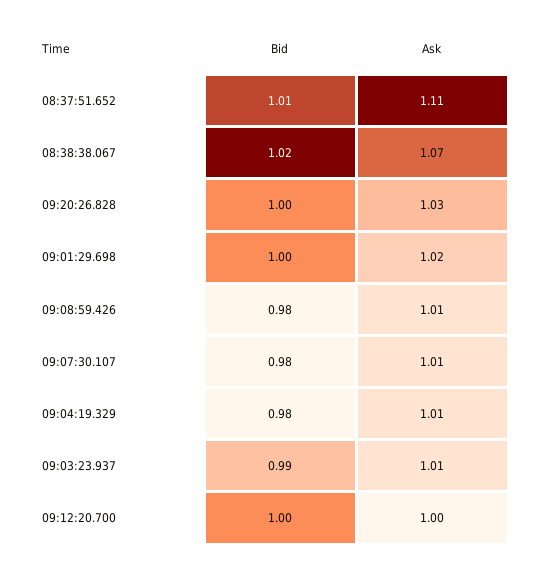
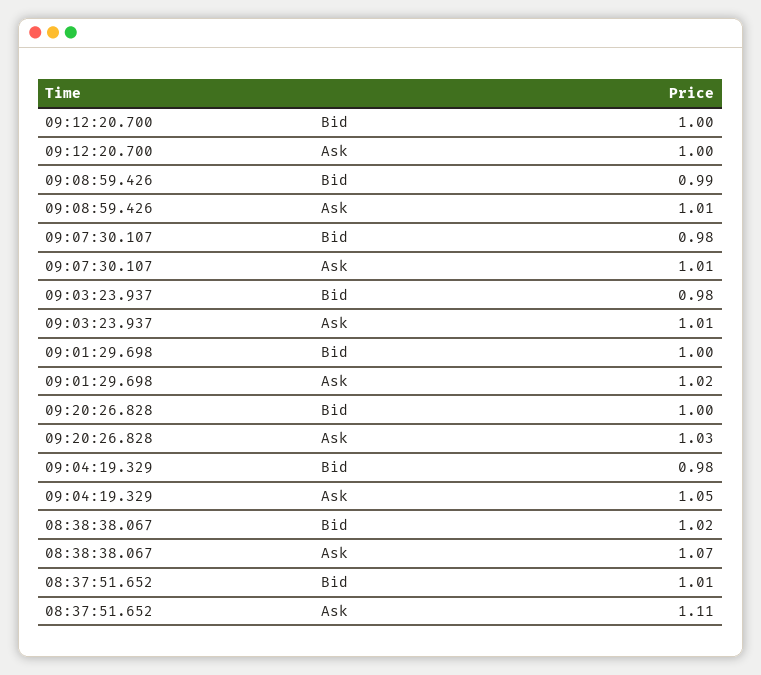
Bid, 09:08:59.426: 0.98 -> 0.99
Ask, 09:04:19.329: 1.01 -> 1.05
Bid, 09:03:23.937: 0.99 -> 0.98

